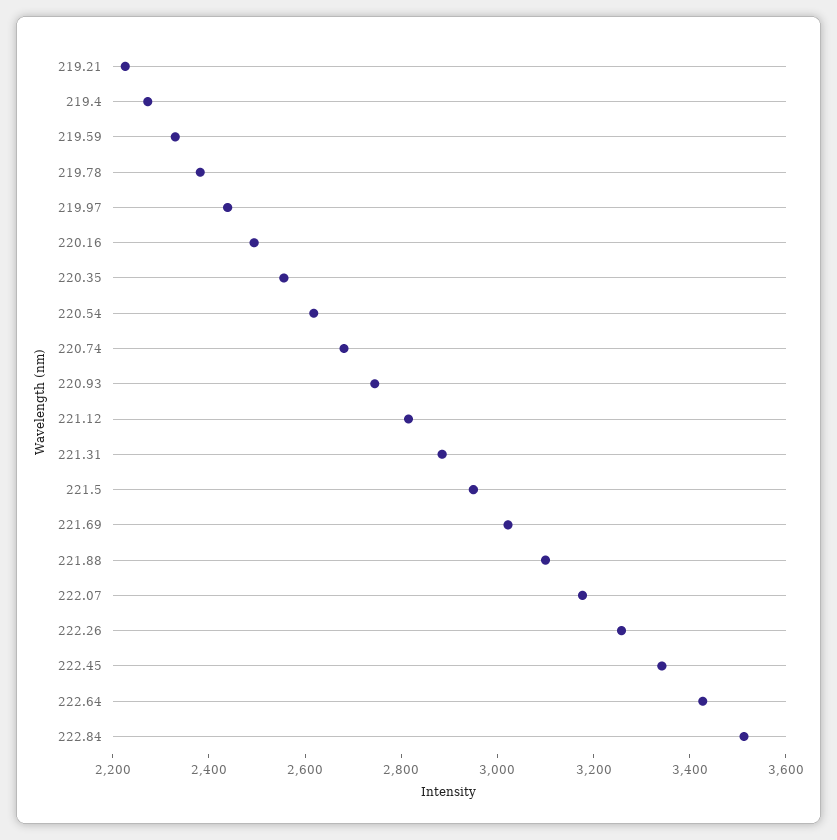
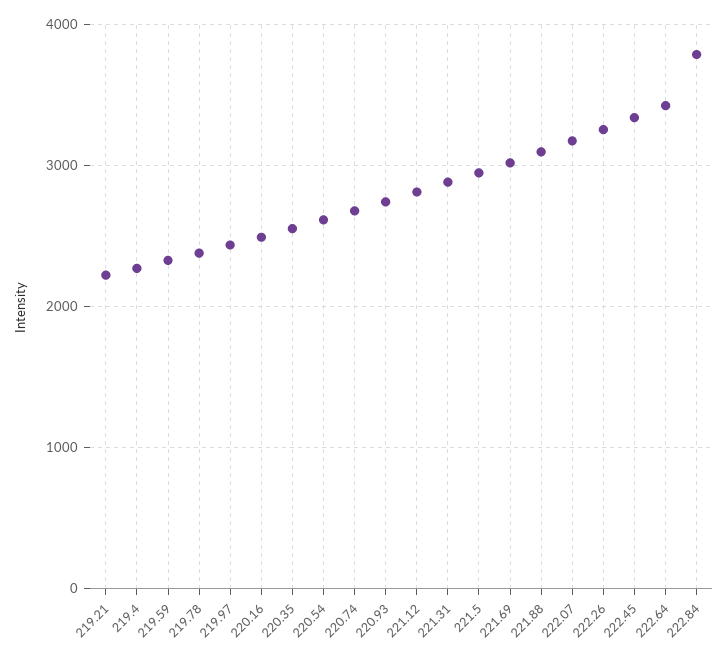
222.84: 3500 -> 3800

